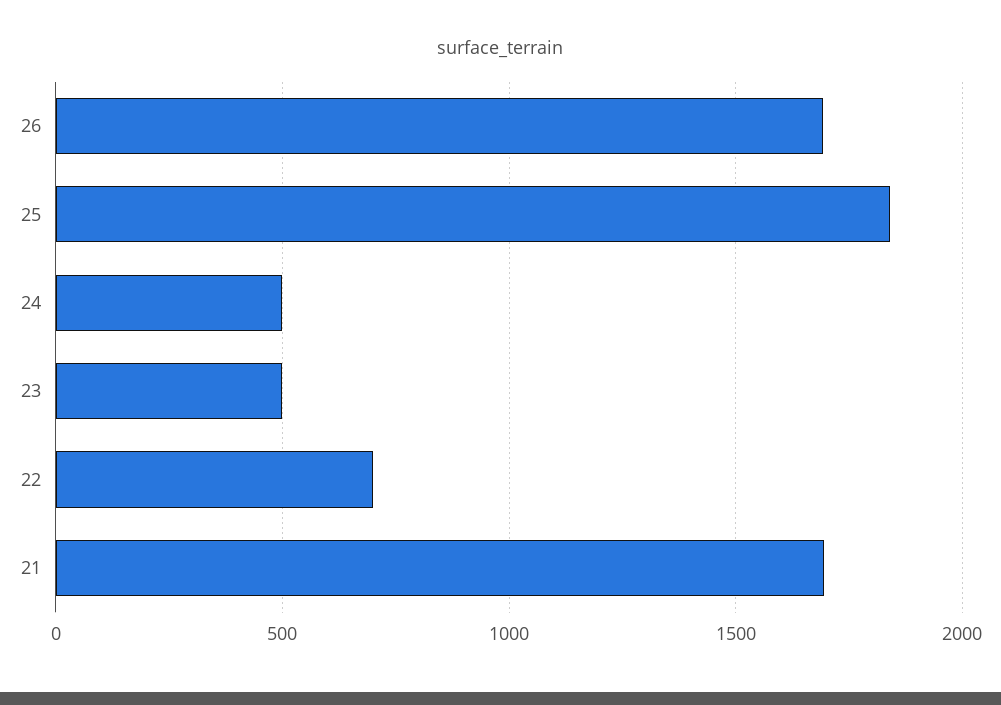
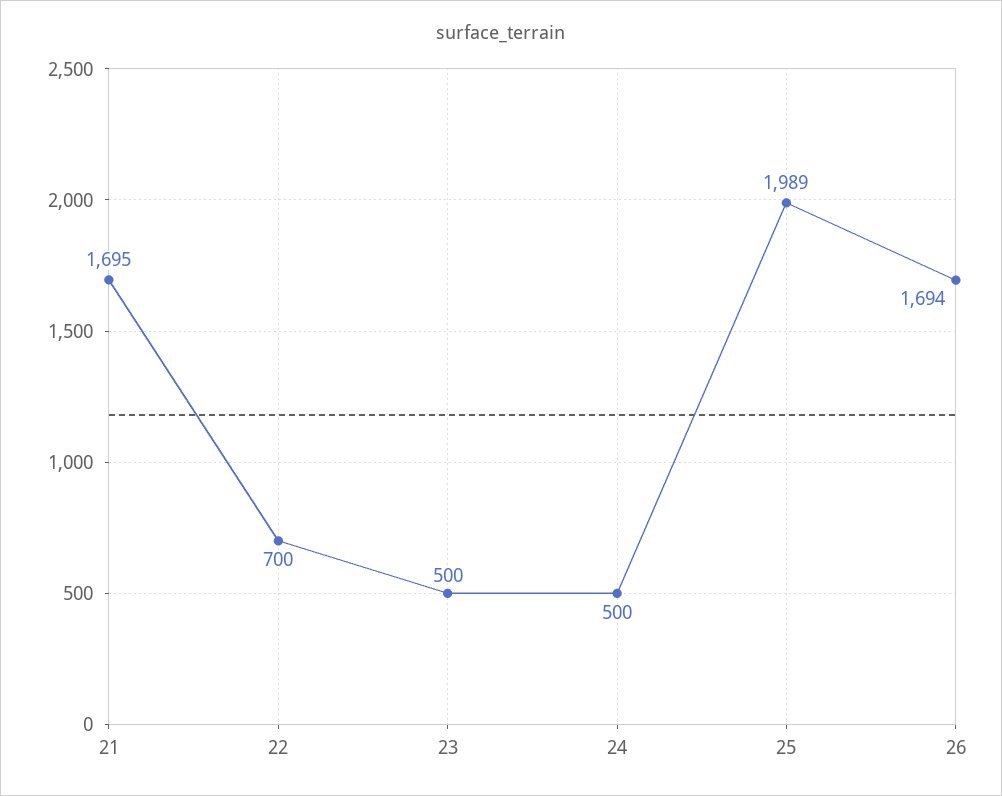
25: 1850 -> 1989

